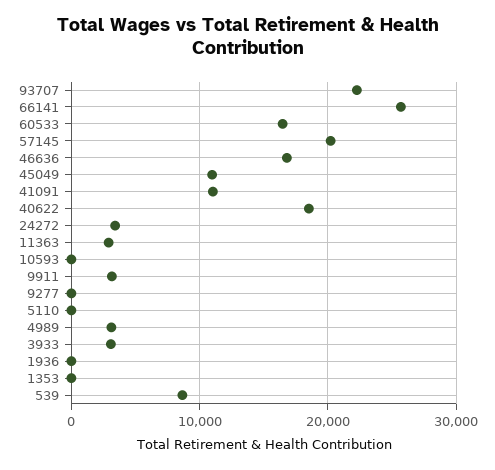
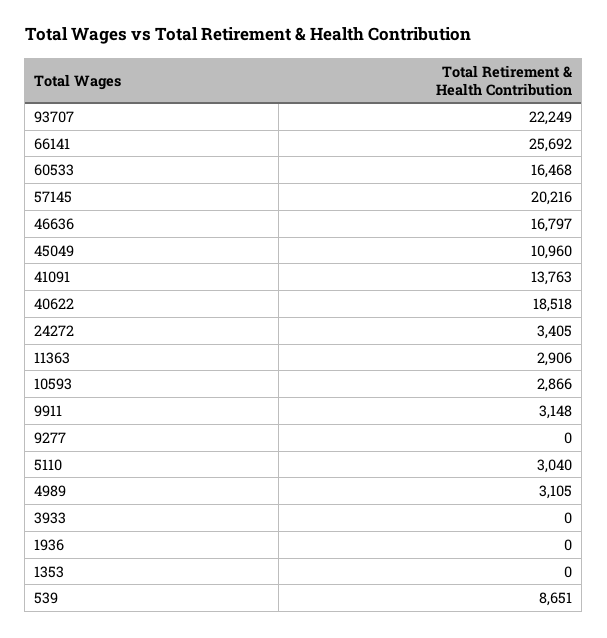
41091: 11000 -> 13763
10593: 0 -> 2866
5110: 0 -> 3040
3933: 3000 -> 0

